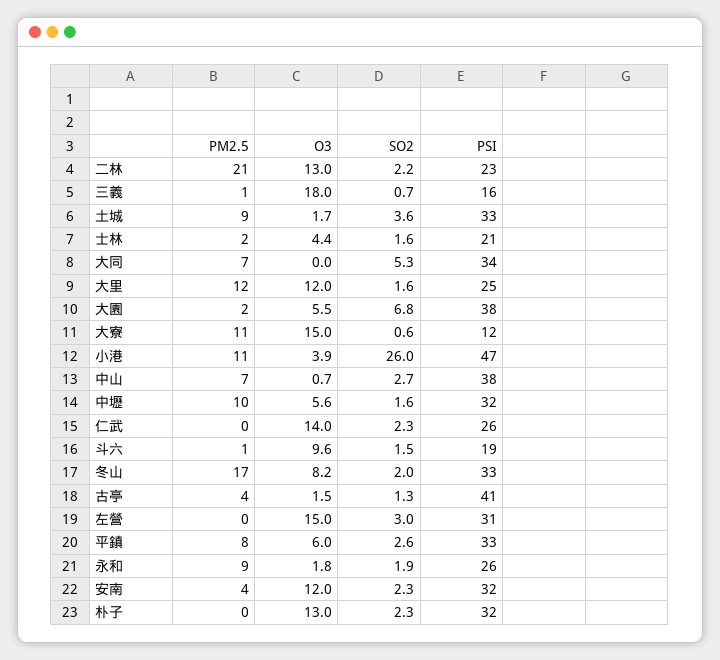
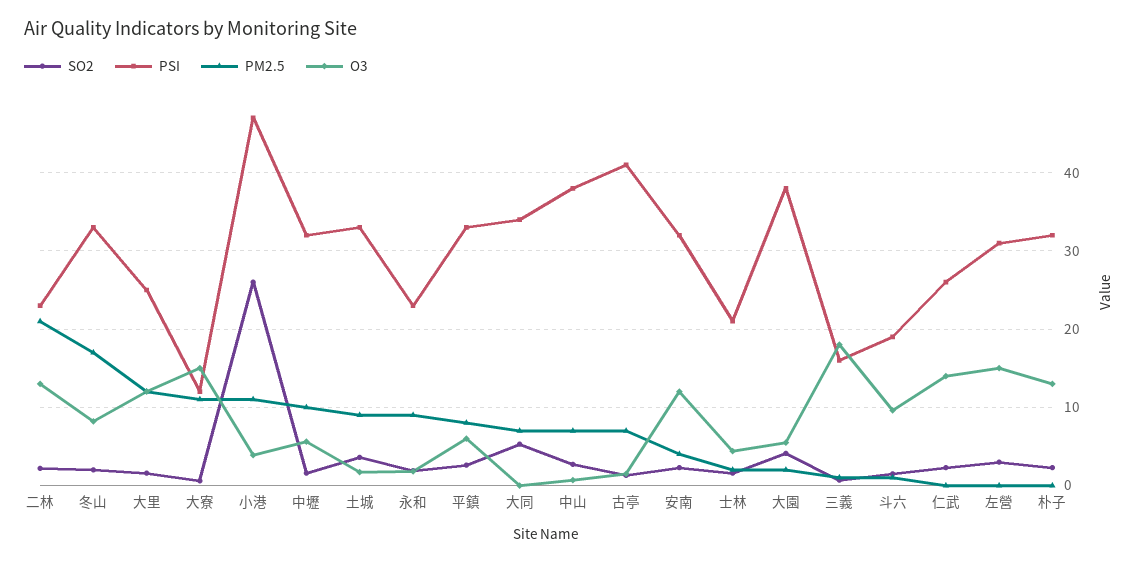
SO2, 大園: 6.8 -> 4
PM2.5, 古亭: 4 -> 7
PSI, 永和: 26 -> 23

